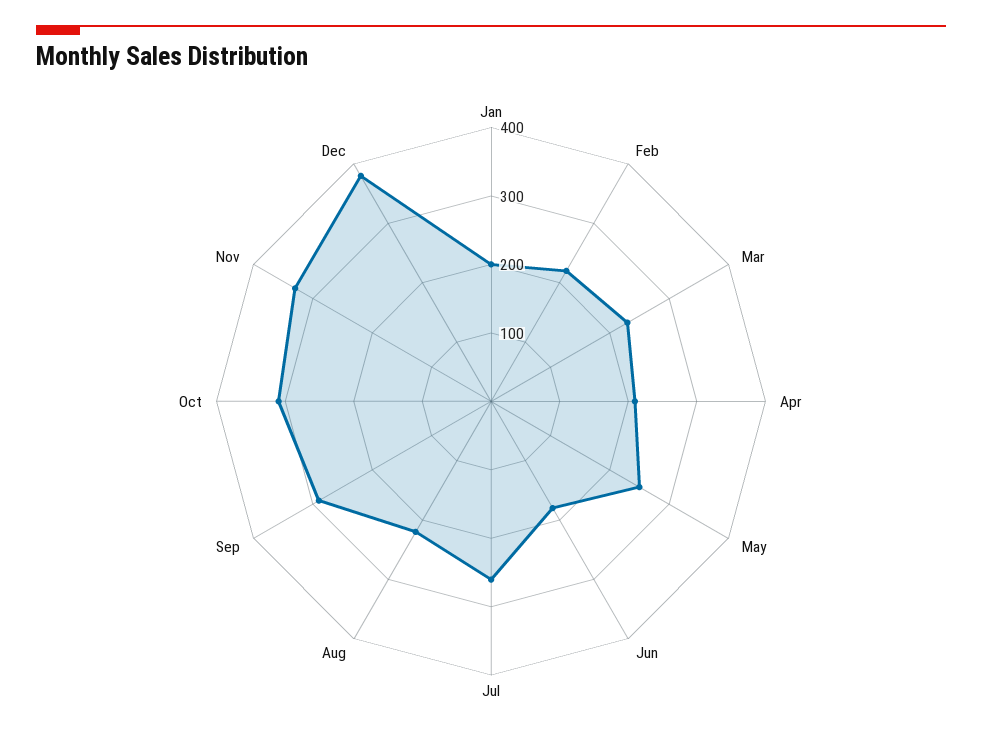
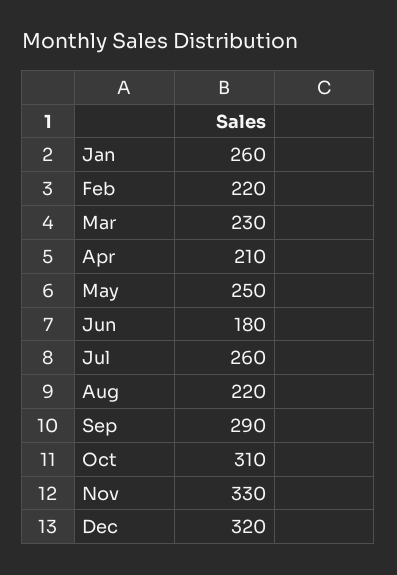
Jan: 200 -> 260
Dec: 380 -> 320

